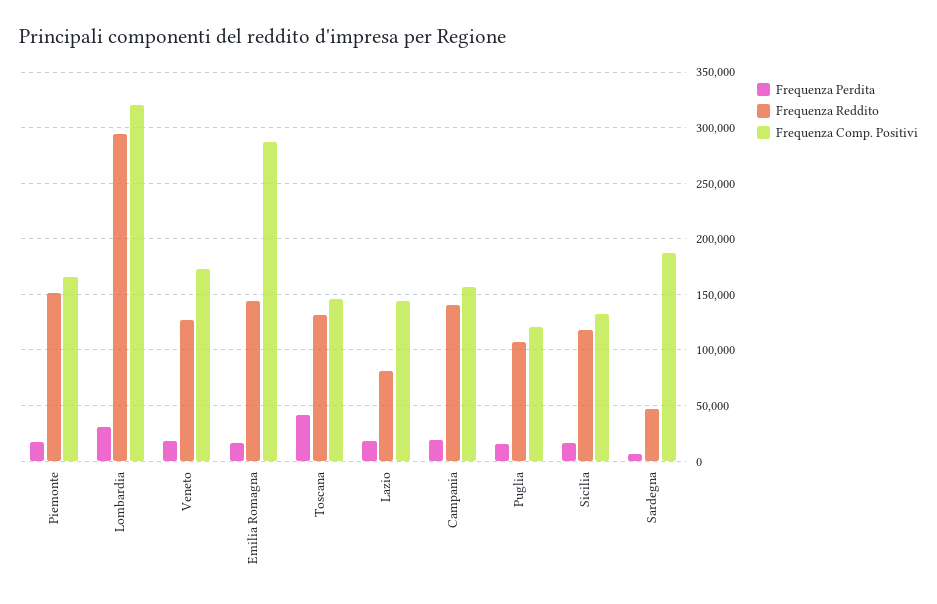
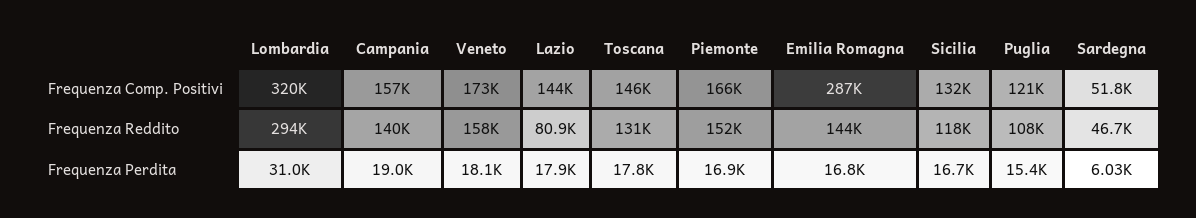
Frequenza Reddito, Veneto: 130000 -> 158000
Frequenza Perdita, Toscana: 40000 -> 17800
Frequenza Comp. Positivi, Sardegna: 190000 -> 51800

